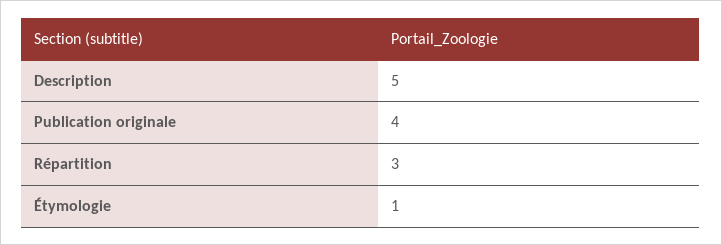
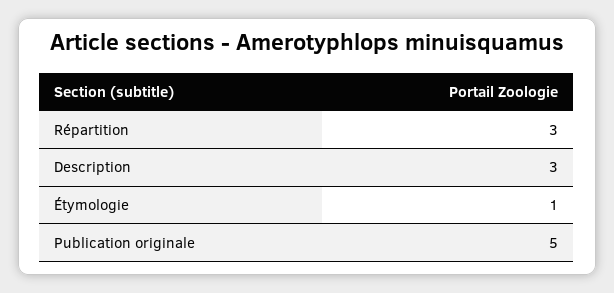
Description: 5 -> 3
Publication originale: 4 -> 5

